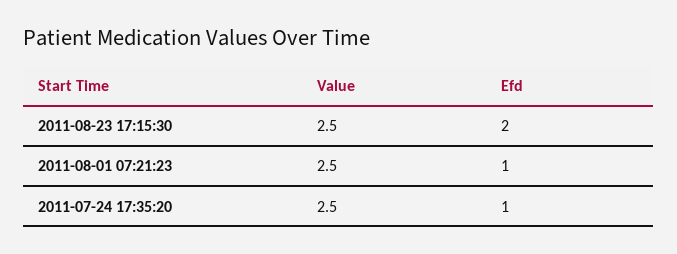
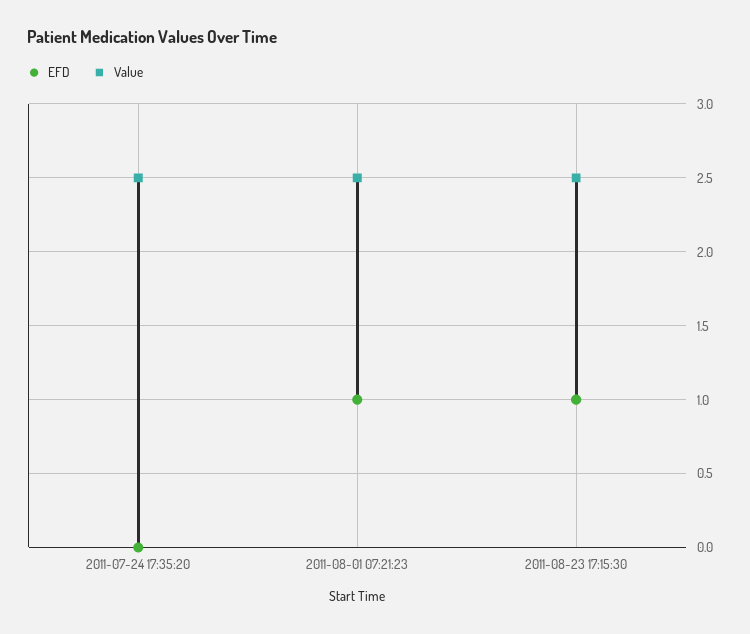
Efd, 2011-08-23 17:15:30: 2 -> 1
Efd, 2011-07-24 17:35:20: 1 -> 0

